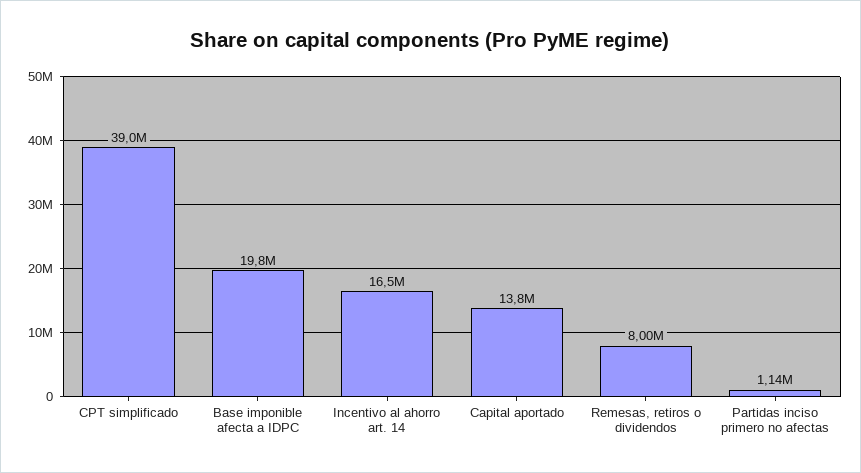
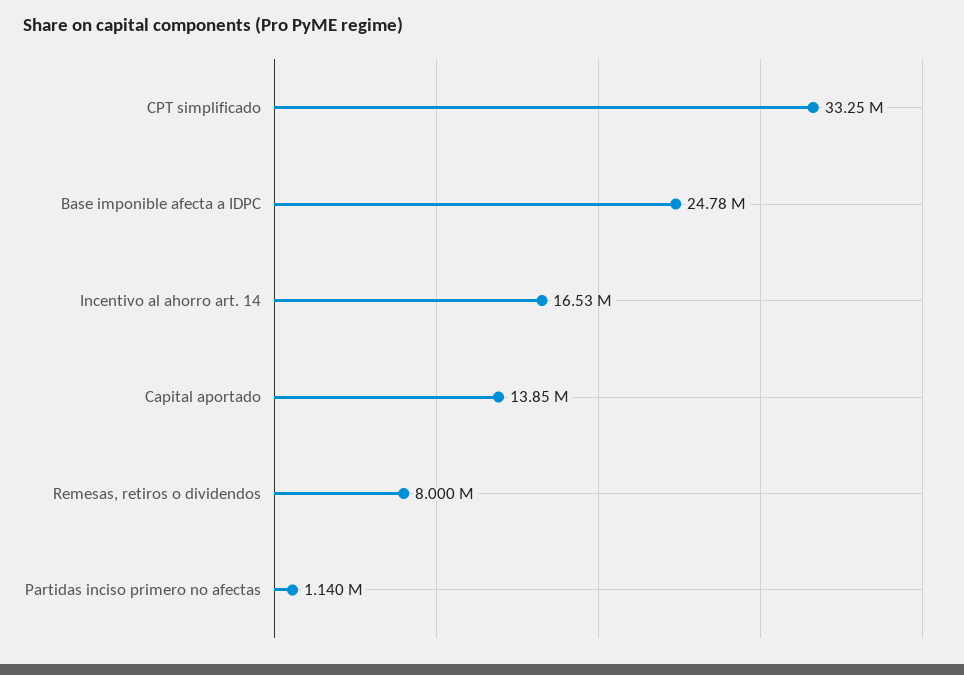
CPT simplificado: 39000000 -> 33250000
Base imponible afecta a IDPC: 19800000 -> 24780000

